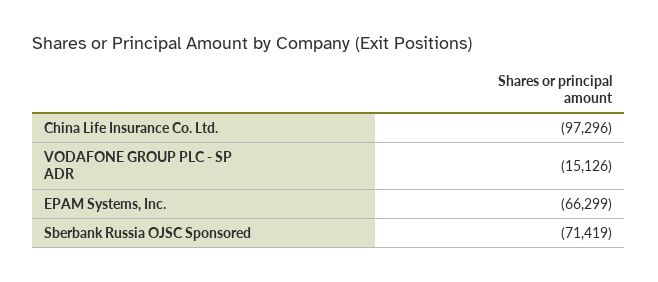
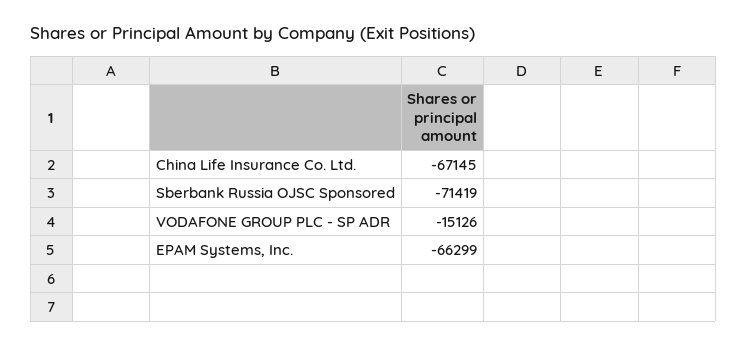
China Life Insurance Co. Ltd.: -97296 -> -67145

